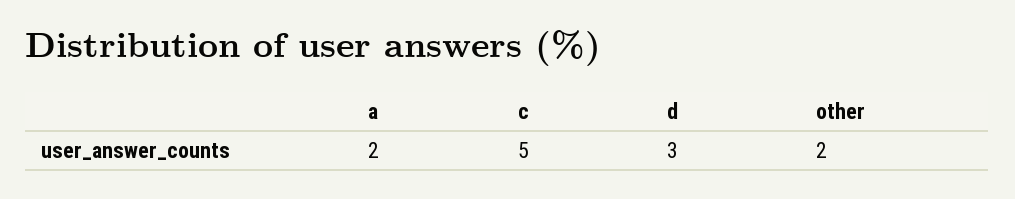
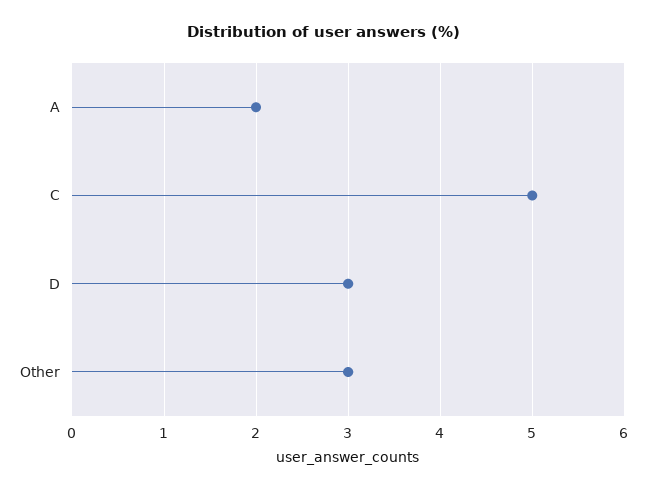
other: 2 -> 3

